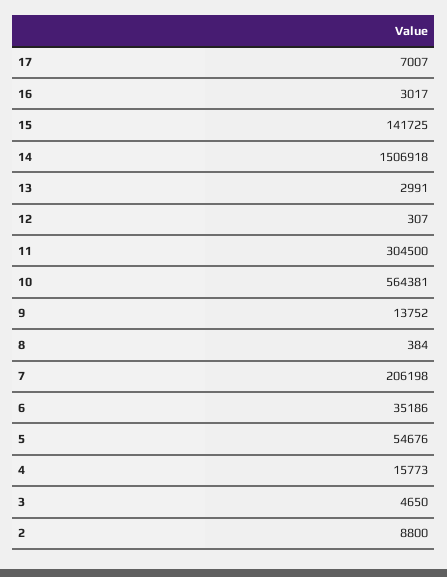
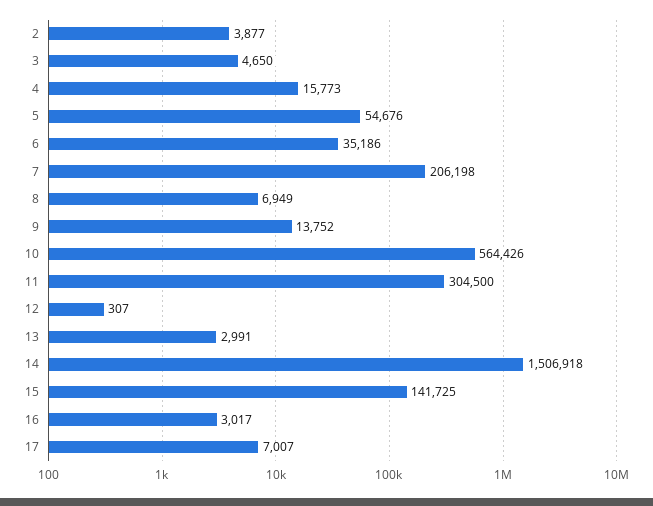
10: 564381 -> 564426
8: 384 -> 6949
2: 8800 -> 3877

